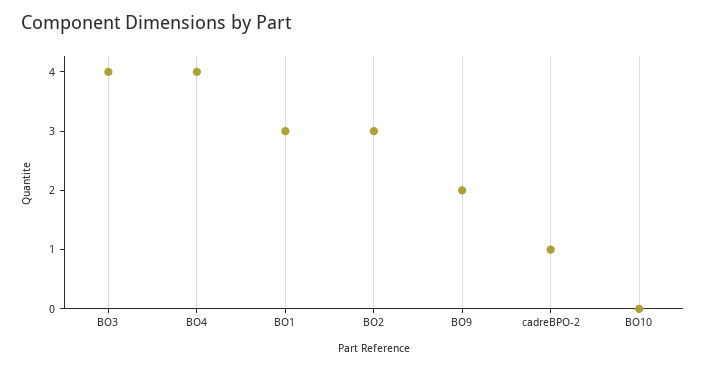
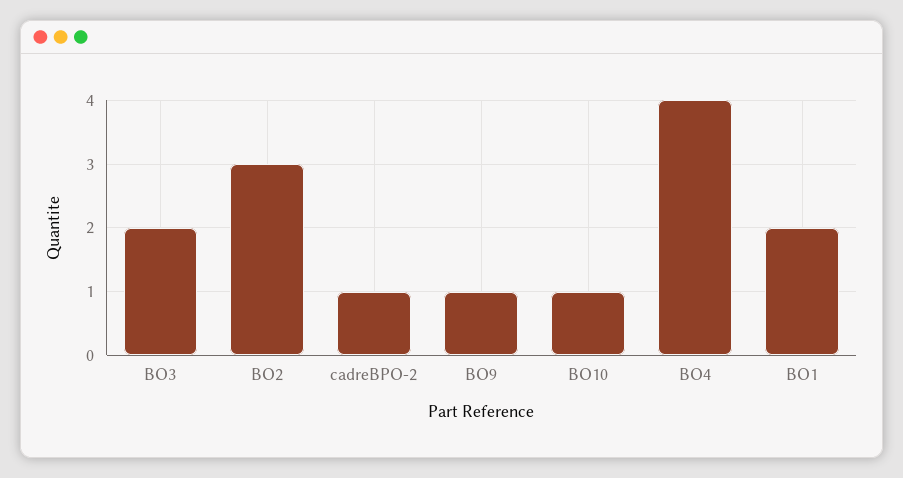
BO3: 4 -> 2
BO1: 3 -> 2
BO9: 2 -> 1
BO10: 0 -> 1

